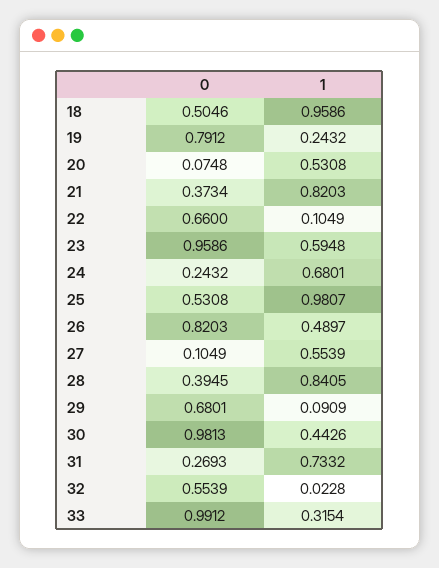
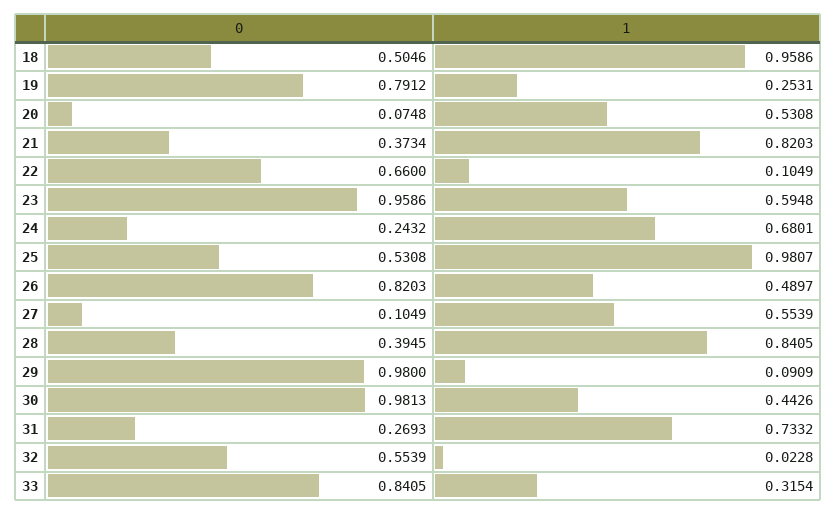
1, 19: 0.2432 -> 0.2531
0, 29: 0.6801 -> 0.98
0, 33: 0.9912 -> 0.8405

